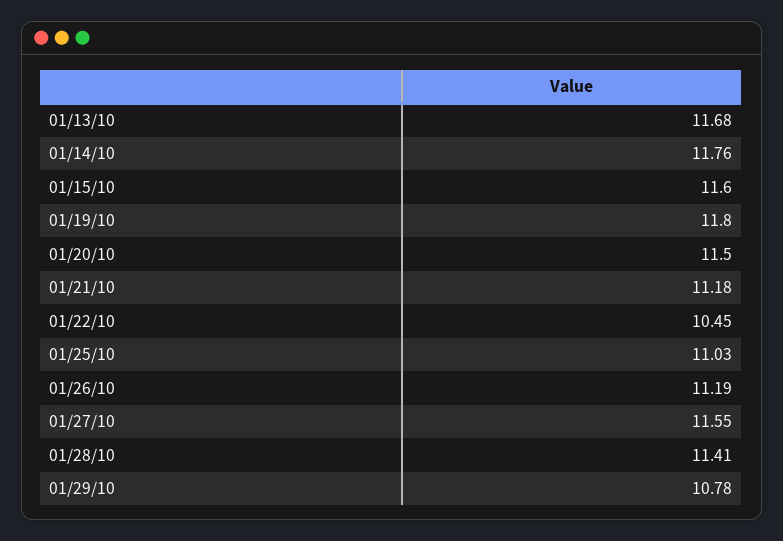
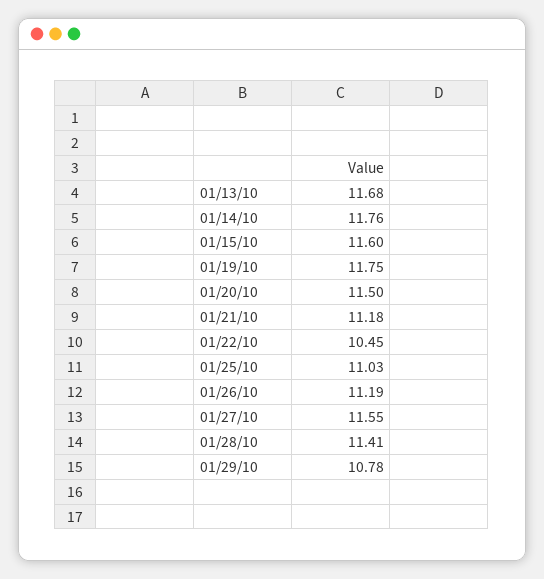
01/19/10: 11.8 -> 11.75

